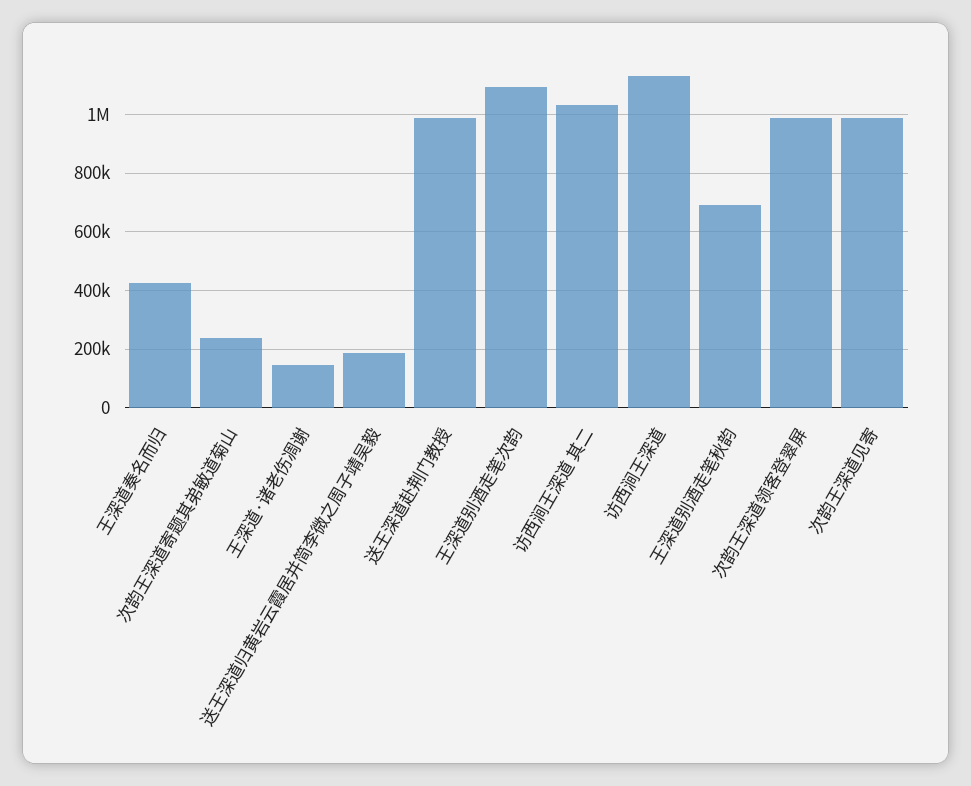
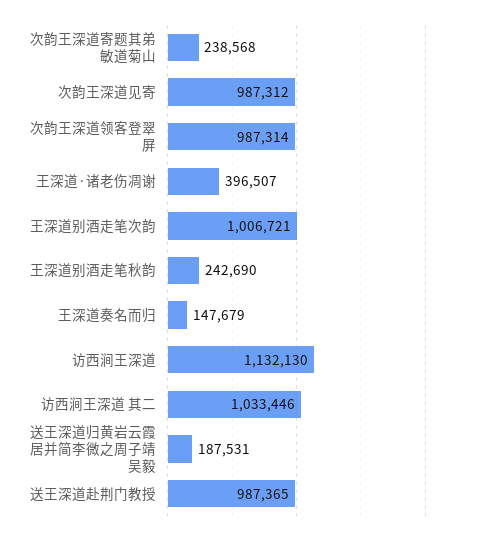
王深道奏名而归: 425000 -> 147679
王深道·诸老伤凋谢: 150000 -> 396507
王深道别酒走笔次韵: 1100000 -> 1006721
王深道别酒走笔秋韵: 700000 -> 242690

